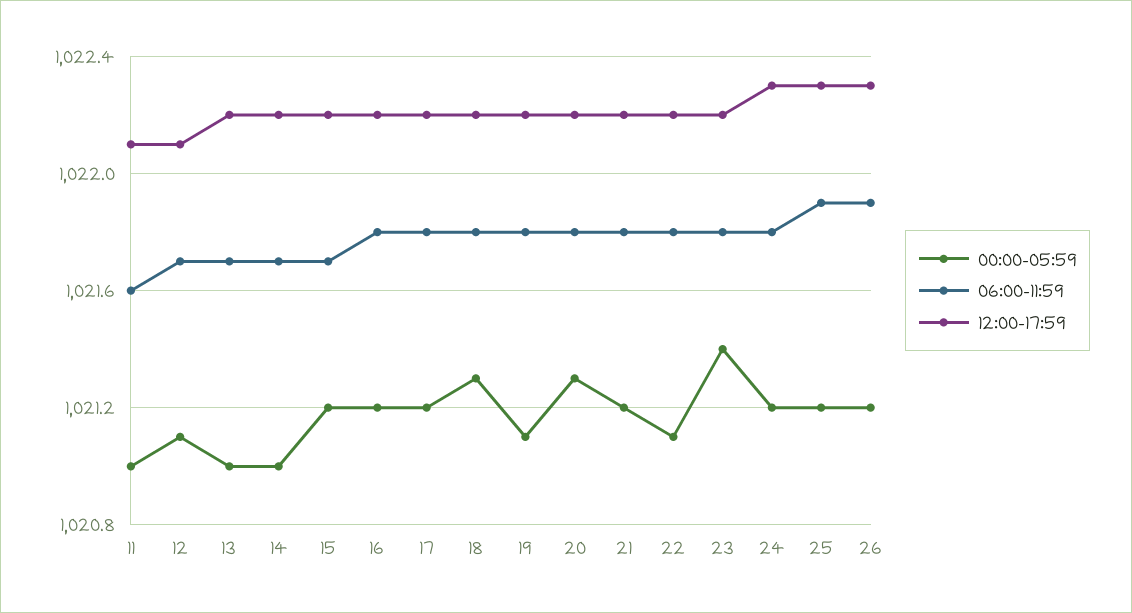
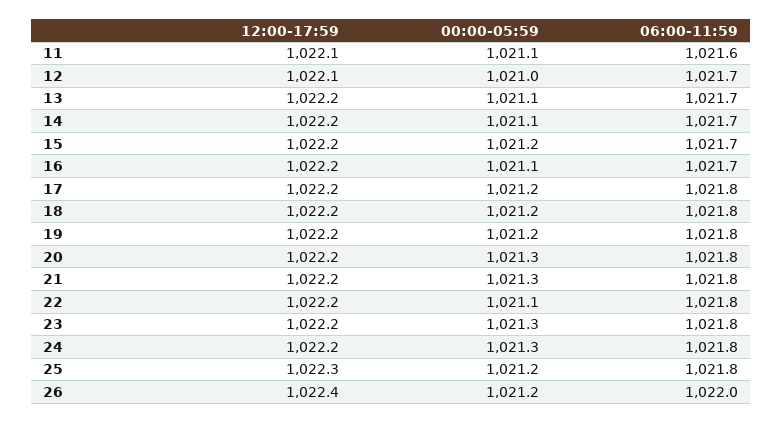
00:00-05:59, 11: 1021 -> 1021.1
00:00-05:59, 12: 1021.1 -> 1021
00:00-05:59, 13: 1021 -> 1021.1
00:00-05:59, 14: 1021 -> 1021.1
00:00-05:59, 16: 1021.2 -> 1021.1
06:00-11:59, 16: 1021.8 -> 1021.7
00:00-05:59, 18: 1021.3 -> 1021.2
00:00-05:59, 19: 1021.1 -> 1021.2
00:00-05:59, 21: 1021.2 -> 1021.3
00:00-05:59, 23: 1021.4 -> 1021.3
00:00-05:59, 24: 1021.2 -> 1021.3
12:00-17:59, 24: 1022.3 -> 1022.2
06:00-11:59, 25: 1021.9 -> 1021.8
06:00-11:59, 26: 1021.9 -> 1022
12:00-17:59, 26: 1022.3 -> 1022.4

